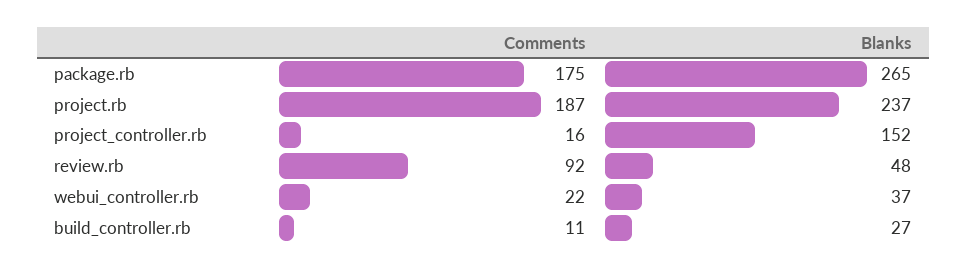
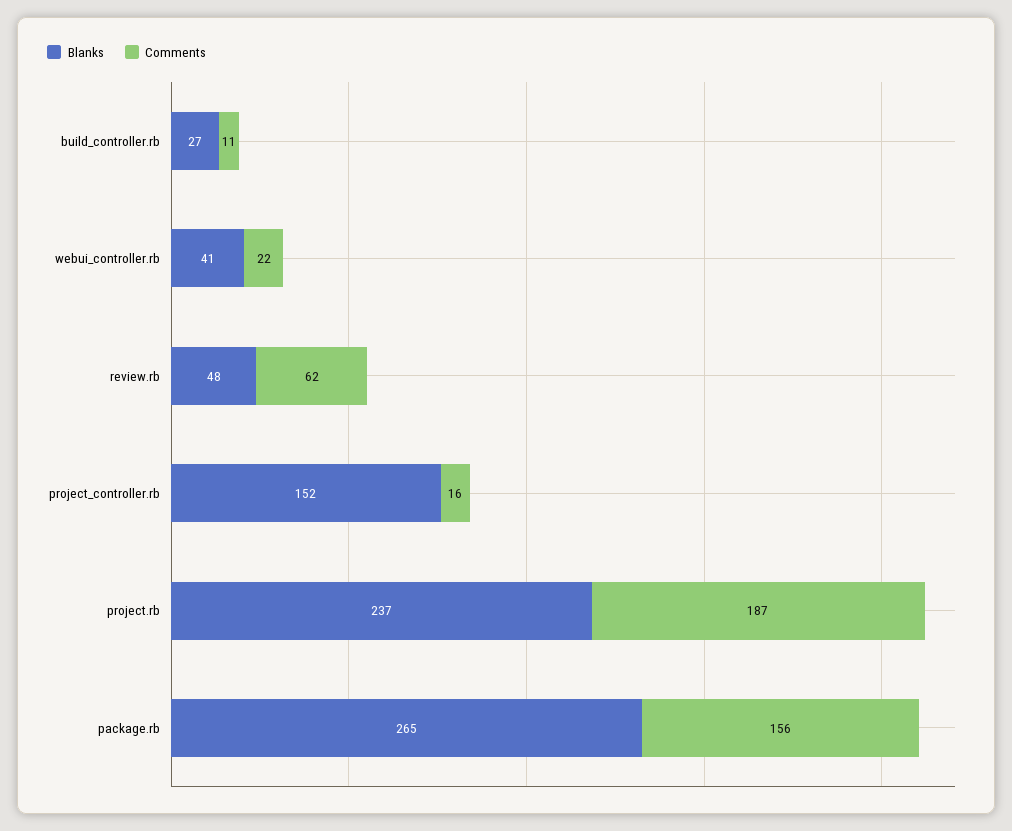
Comments, package.rb: 175 -> 156
Comments, review.rb: 92 -> 62
Blanks, webui_controller.rb: 37 -> 41

